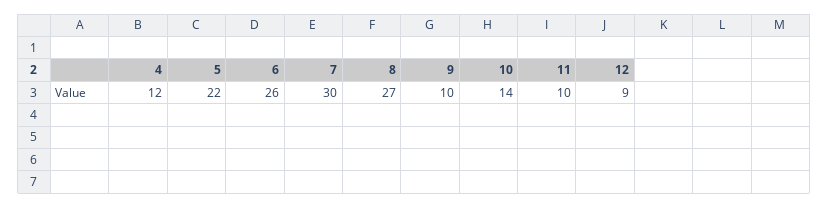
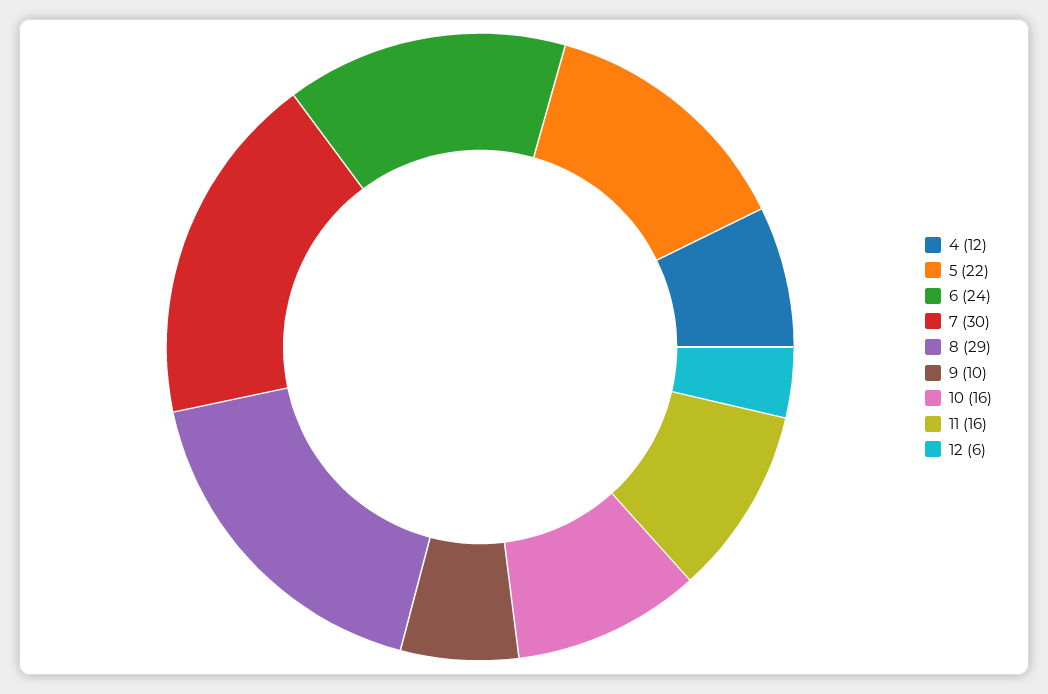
6: 26 -> 24
8: 27 -> 29
10: 14 -> 16
11: 10 -> 16
12: 9 -> 6

